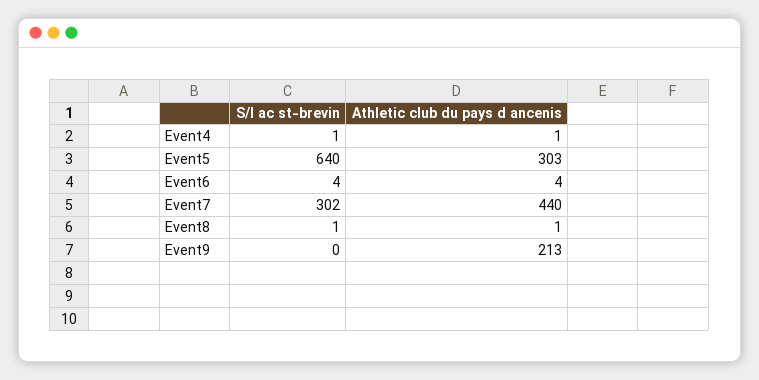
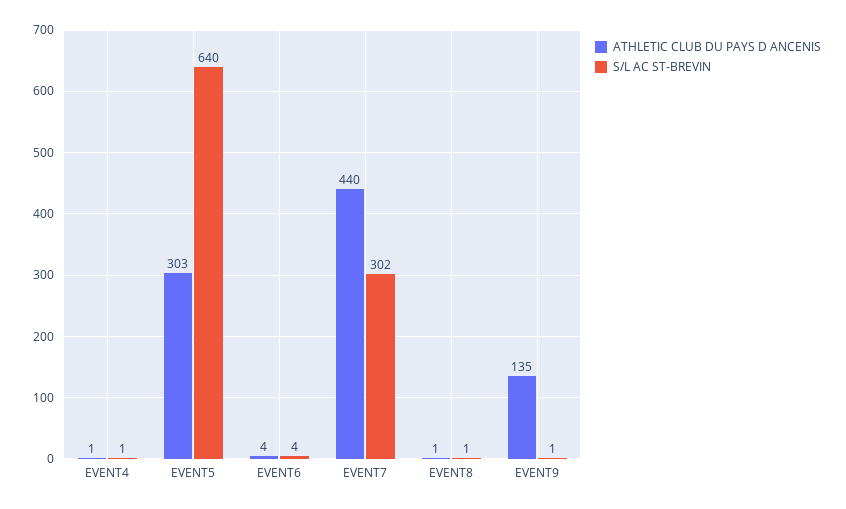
S/l ac st-brevin, Event9: 0 -> 1
Athletic club du pays d ancenis, Event9: 213 -> 135

